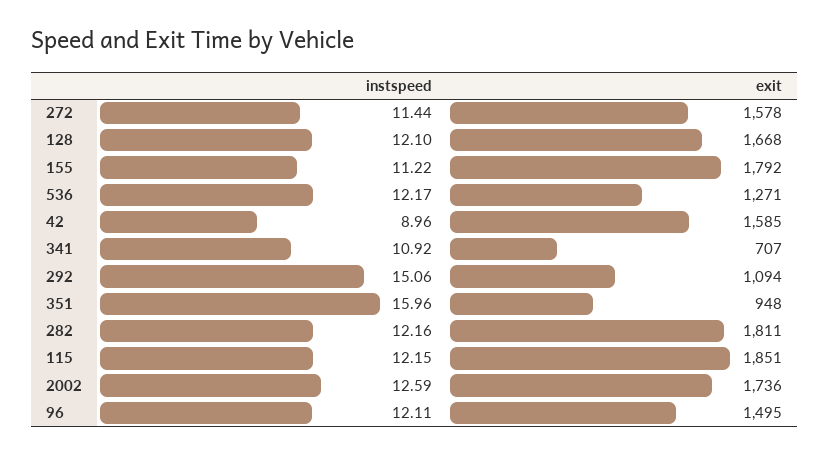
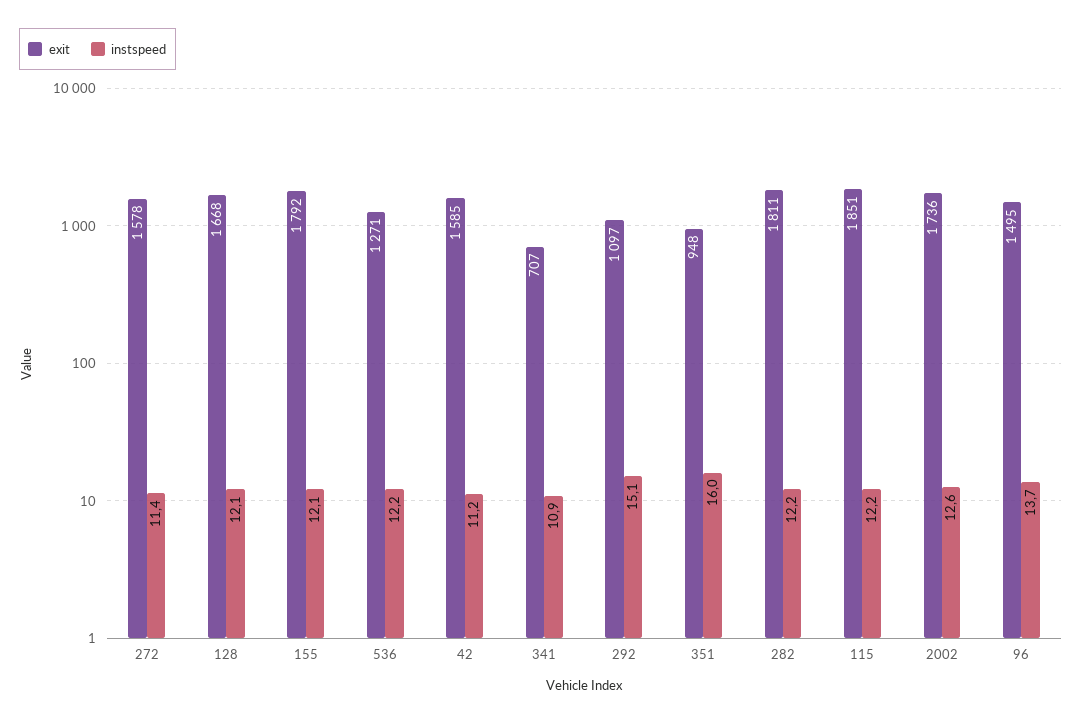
instspeed, 155: 11.22 -> 12.1
instspeed, 42: 8.96 -> 11.2
exit, 292: 1094 -> 1097
instspeed, 96: 12.11 -> 13.7

